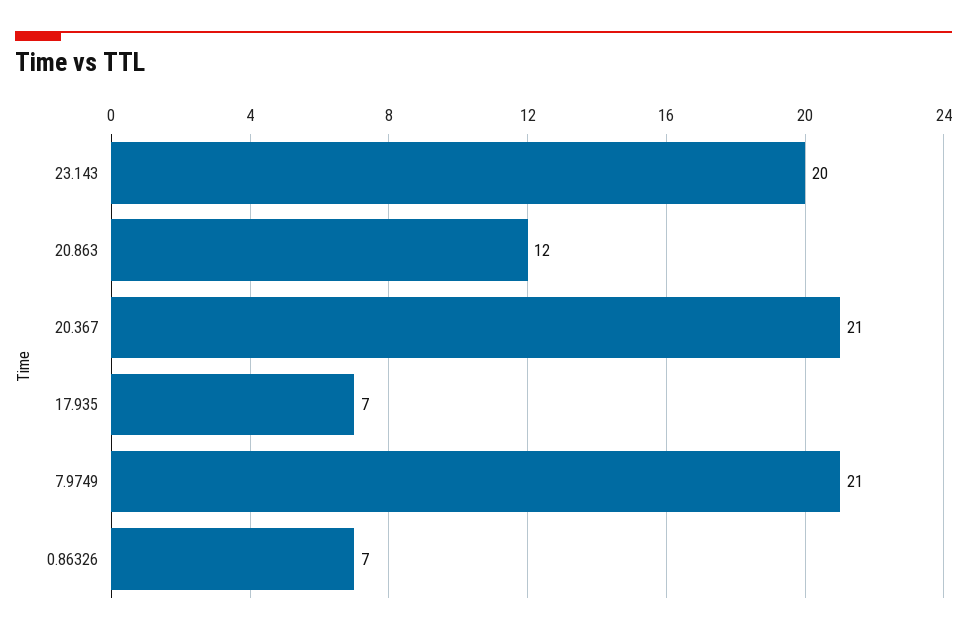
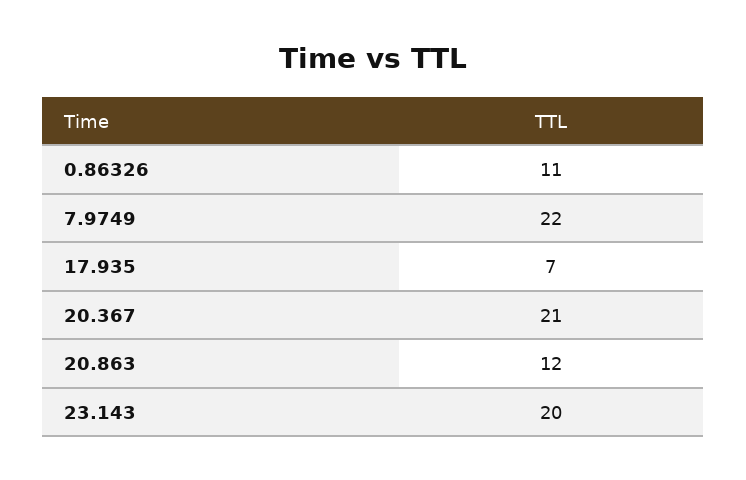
7.9749: 21 -> 22
0.86326: 7 -> 11

